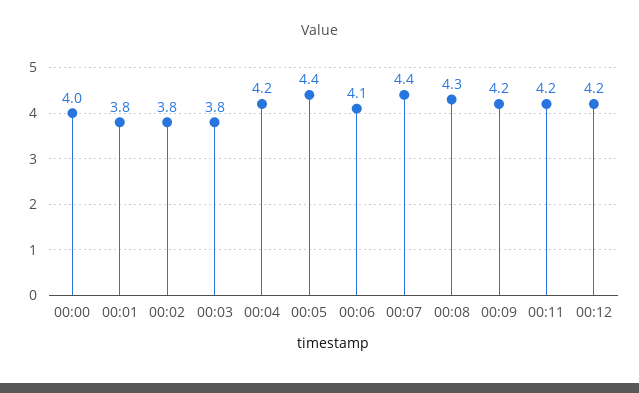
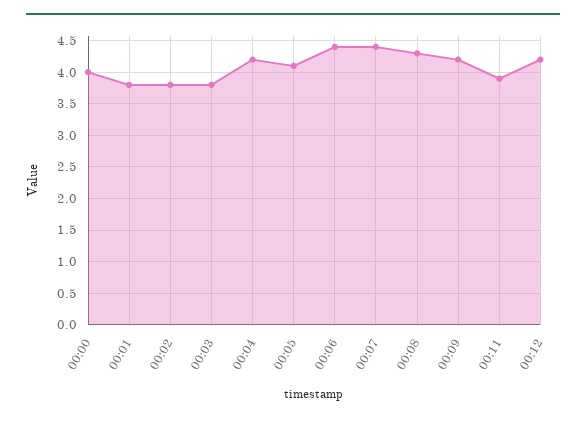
00:05: 4.4 -> 4.1
00:06: 4.1 -> 4.4
00:11: 4.2 -> 3.9

